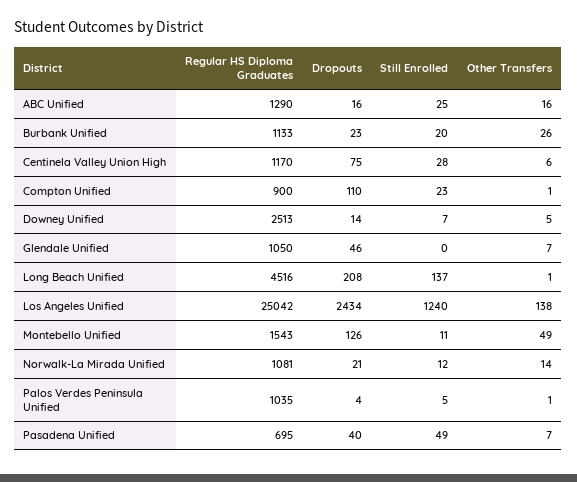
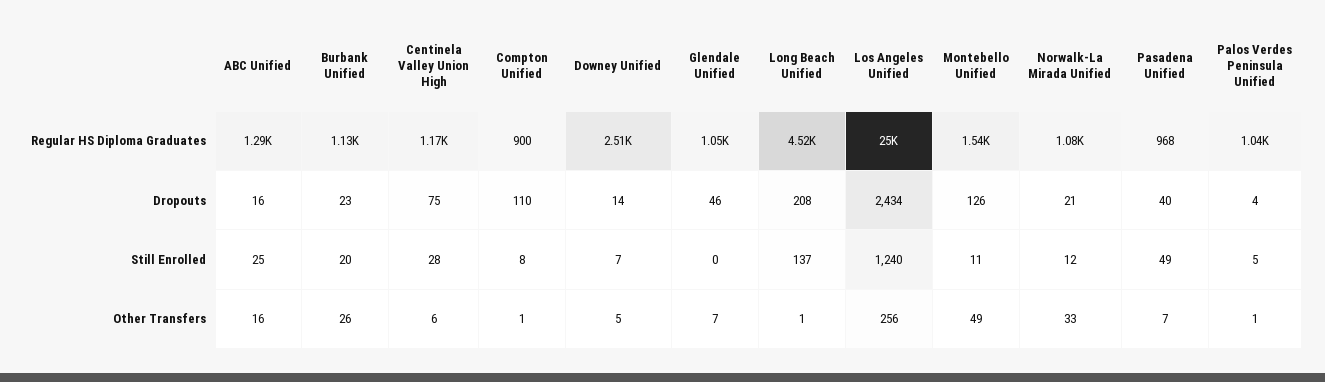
Still Enrolled, Compton Unified: 23 -> 8
Other Transfers, Los Angeles Unified: 138 -> 256
Other Transfers, Norwalk-La Mirada Unified: 14 -> 33
Regular HS Diploma Graduates, Pasadena Unified: 695 -> 968

